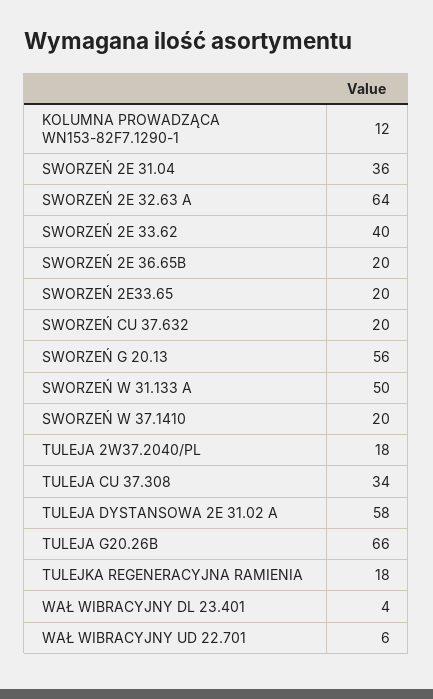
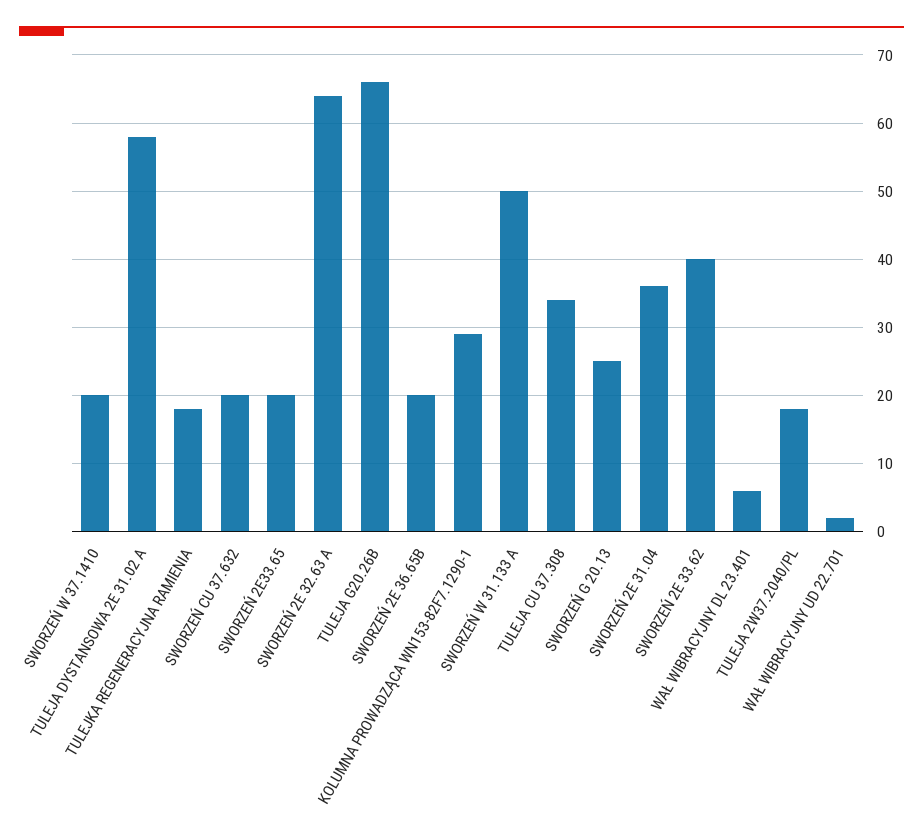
KOLUMNA PROWADZĄCA WN153-82F7.1290-1: 12 -> 29
SWORZEŃ G 20.13: 56 -> 25
WAŁ WIBRACYJNY DL 23.401: 4 -> 6
WAŁ WIBRACYJNY UD 22.701: 6 -> 2

